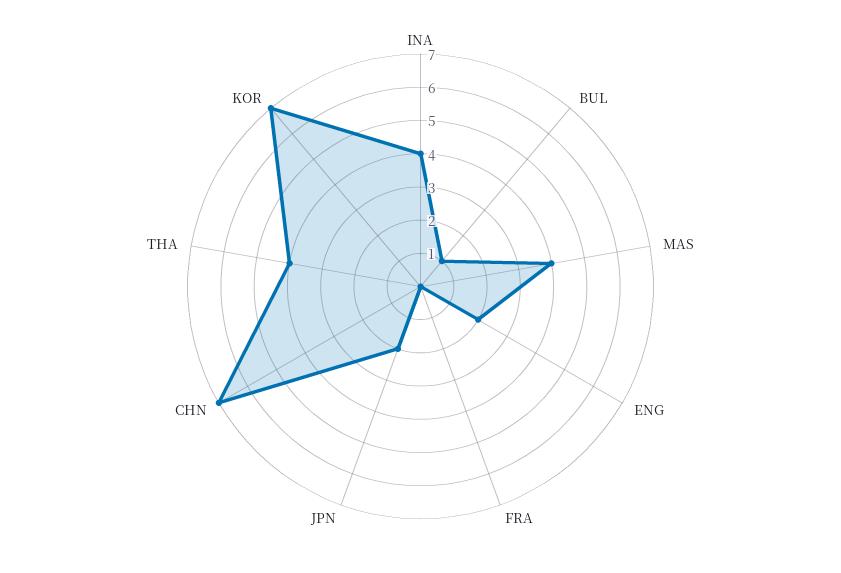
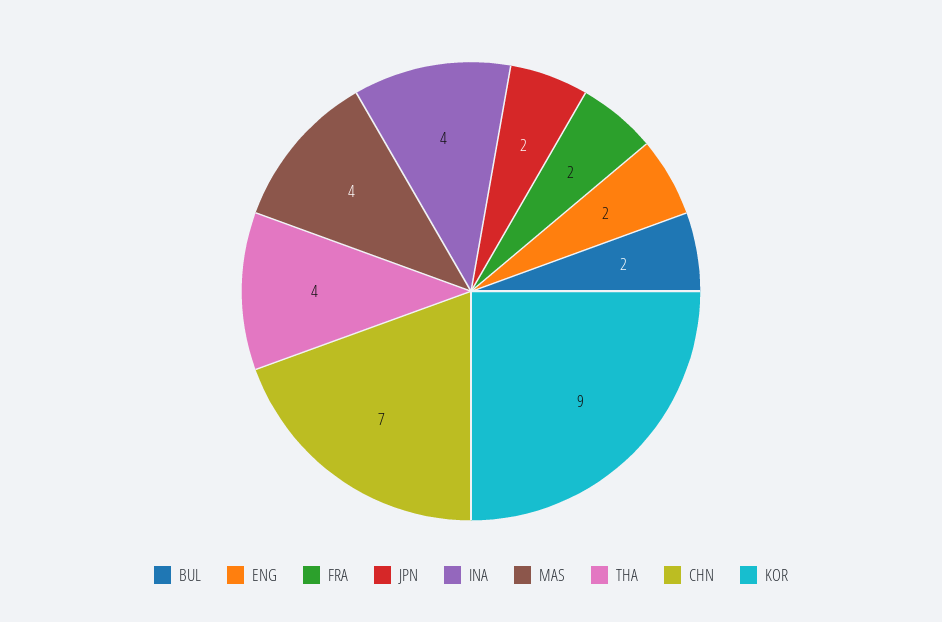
BUL: 1 -> 2
FRA: 0 -> 2
KOR: 7 -> 9

